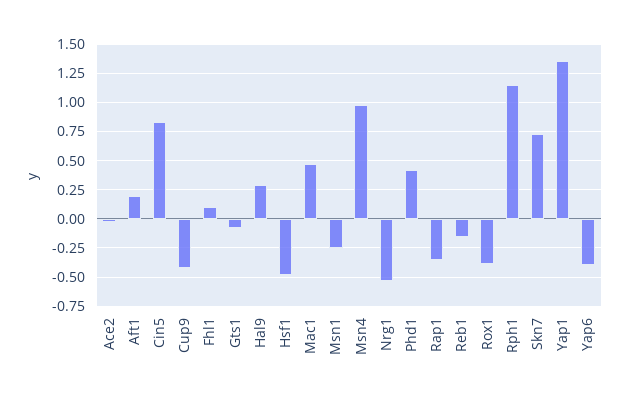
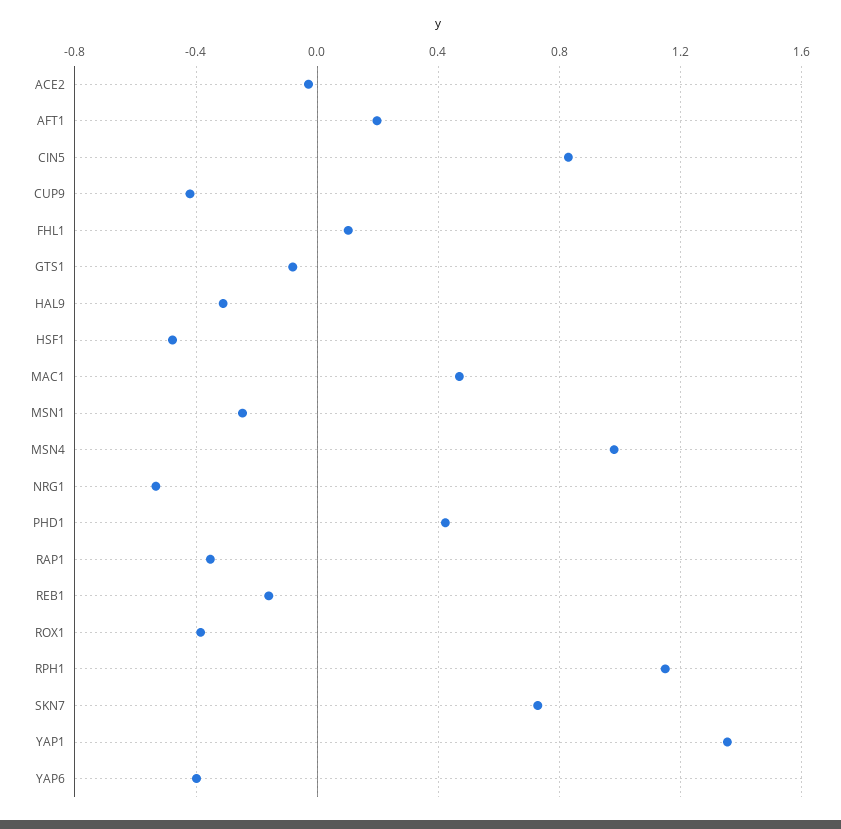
Hal9: 0.25 -> -0.3

